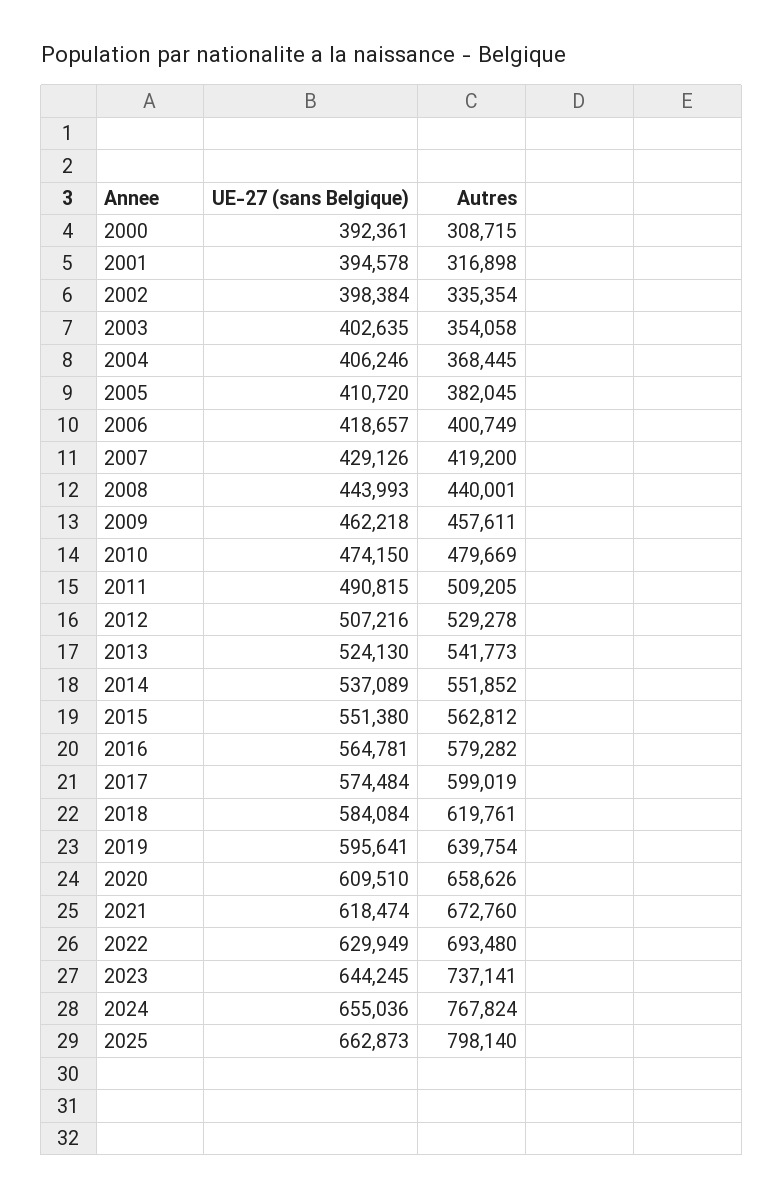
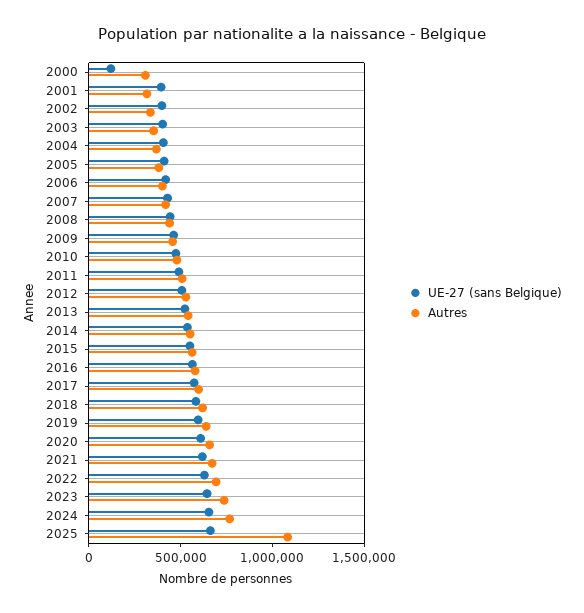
UE-27 (sans Belgique), 2000: 392361 -> 100000
Autres, 2025: 798140 -> 1100000

